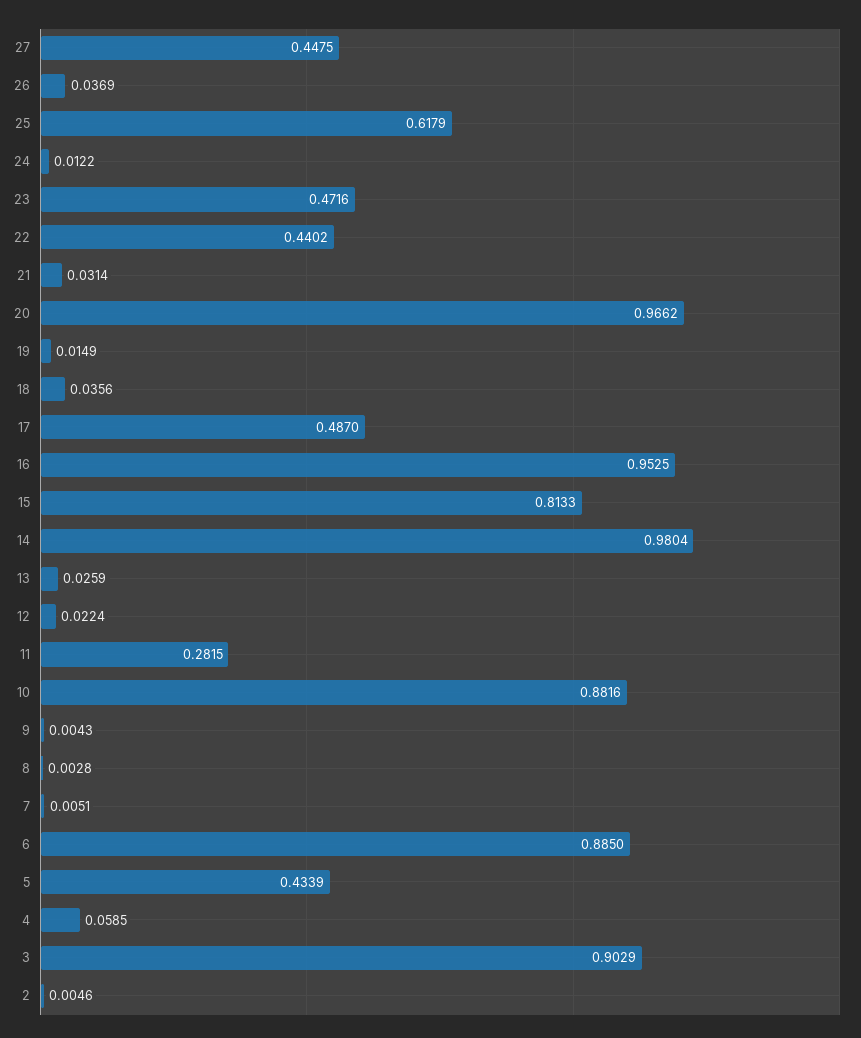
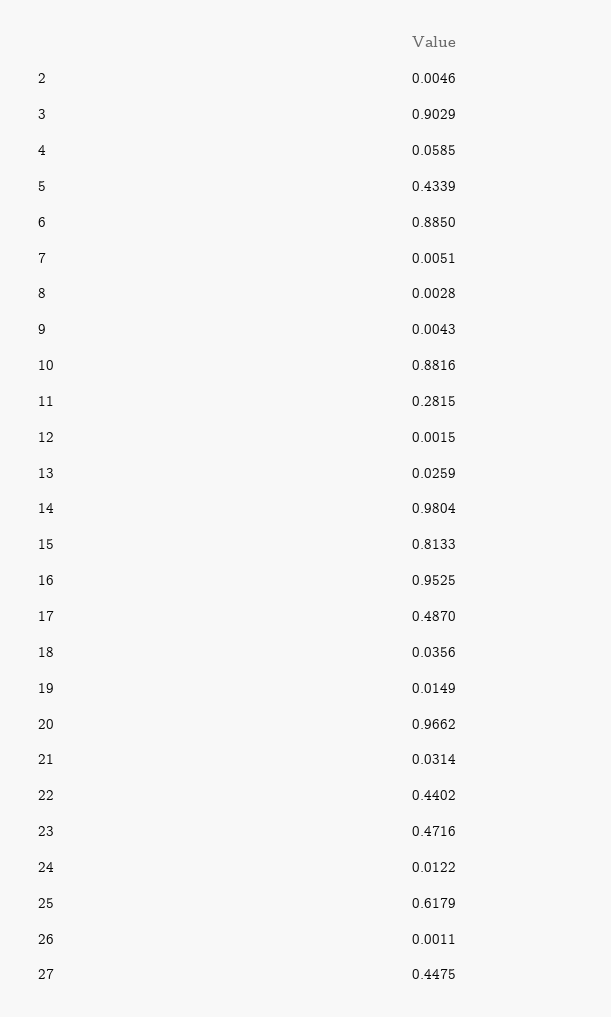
26: 0.0369 -> 0.0011
12: 0.0224 -> 0.0015

